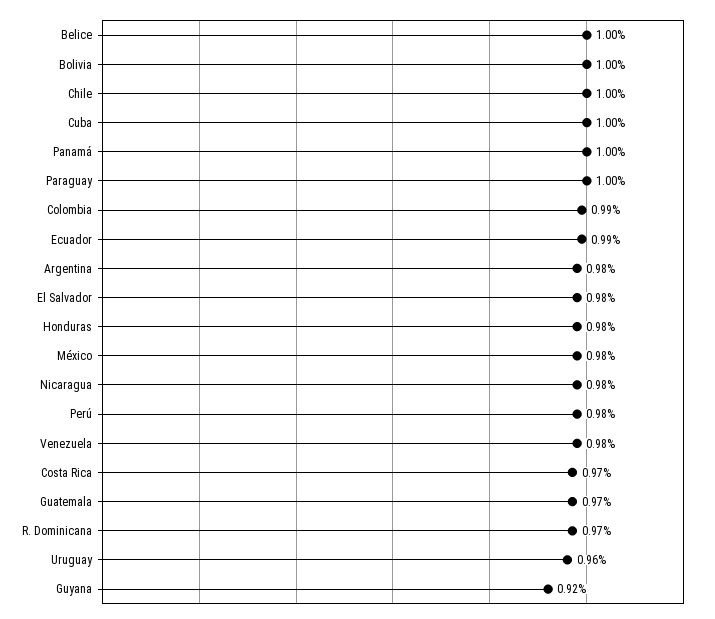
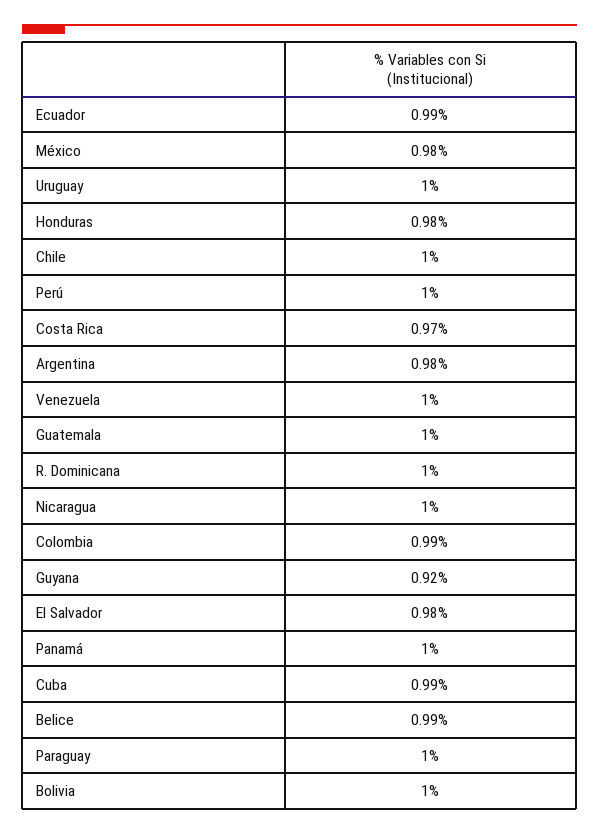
Belice: 1 -> 0.99
Cuba: 1 -> 0.99
Nicaragua: 0.98 -> 1
Perú: 0.98 -> 1
Venezuela: 0.98 -> 1
Guatemala: 0.97 -> 1
R. Dominicana: 0.97 -> 1
Uruguay: 0.96 -> 1

